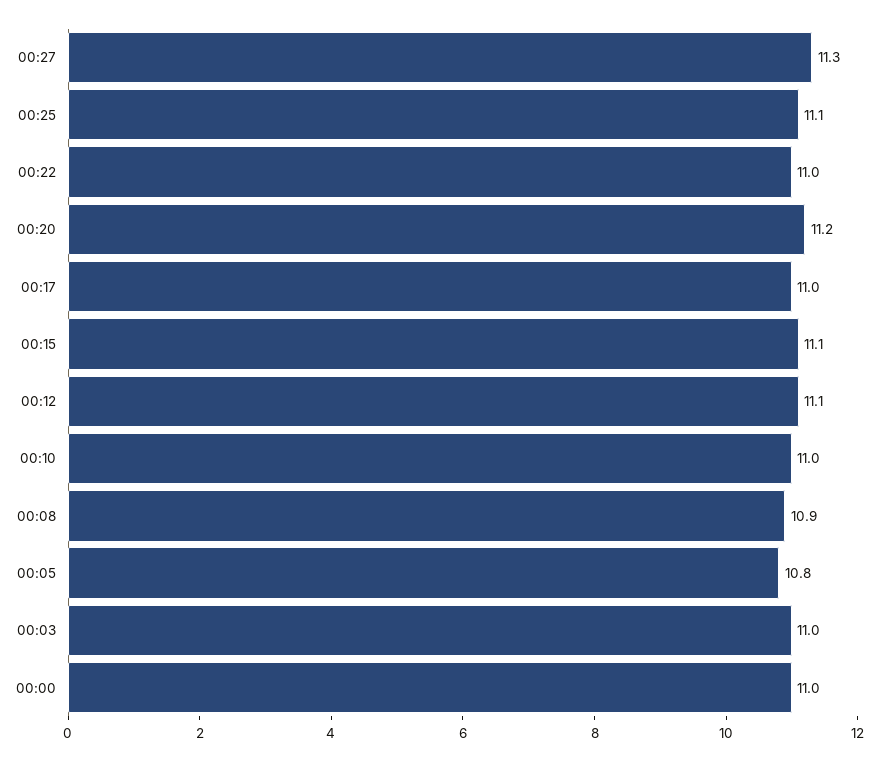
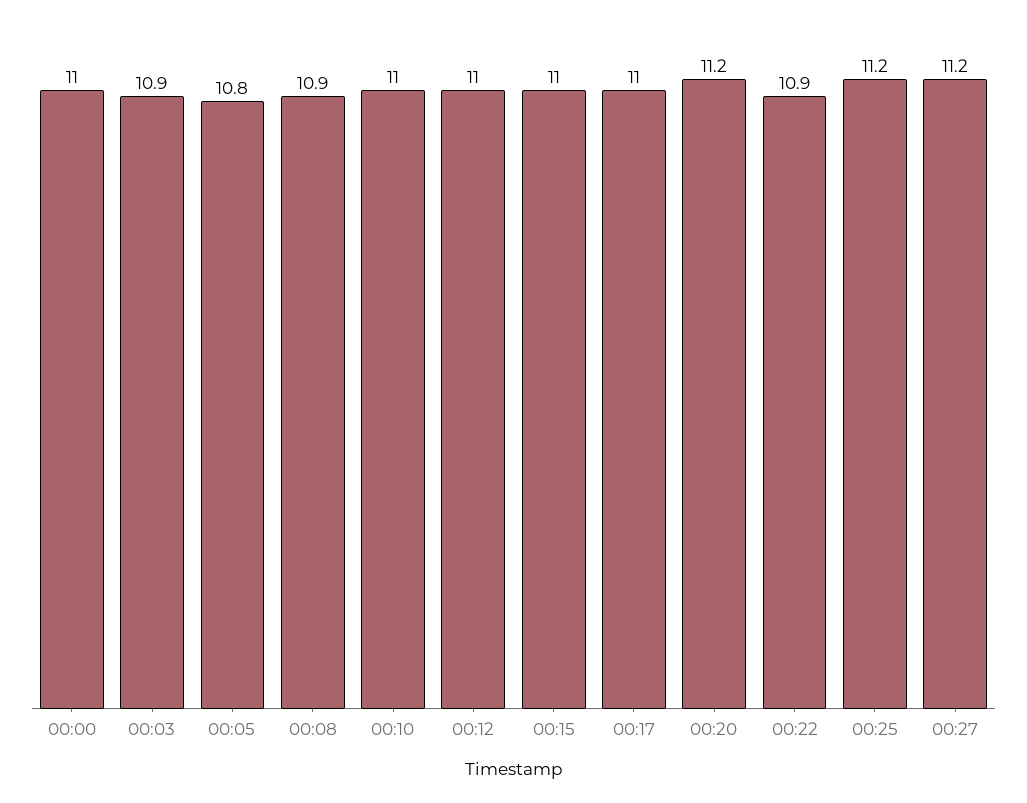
00:27: 11.3 -> 11.2
00:25: 11.1 -> 11.2
00:22: 11 -> 10.9
00:15: 11.1 -> 11
00:12: 11.1 -> 11
00:03: 11 -> 10.9

